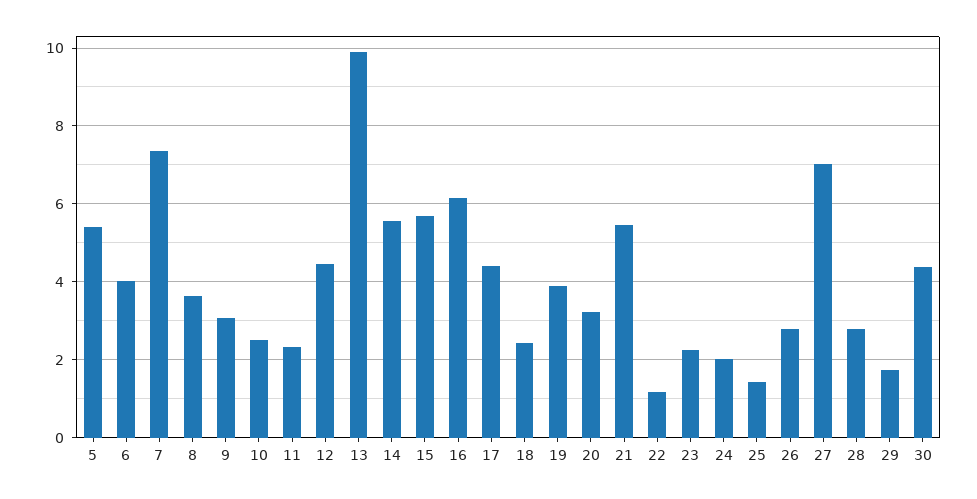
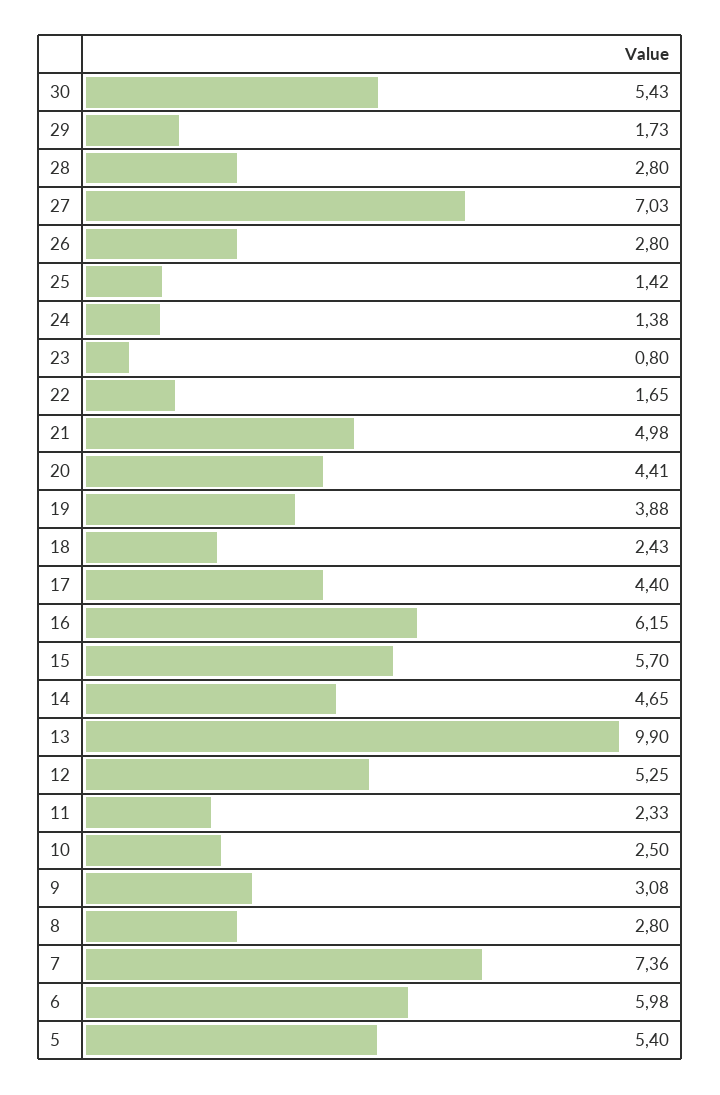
6: 4 -> 5.98
8: 3.6 -> 2.8
12: 4.4 -> 5.25
14: 5.6 -> 4.65
20: 3.2 -> 4.41
21: 5.4 -> 4.98
22: 1.2 -> 1.65
23: 2.2 -> 0.8
24: 2 -> 1.38
30: 4.4 -> 5.43

